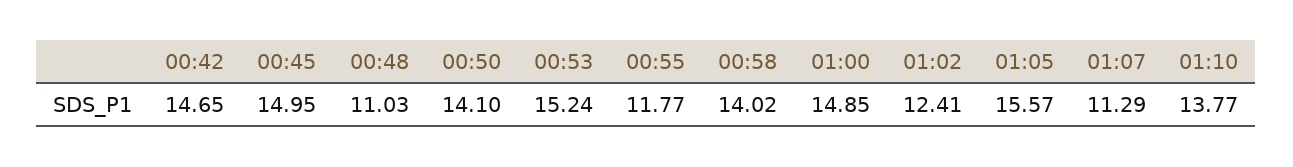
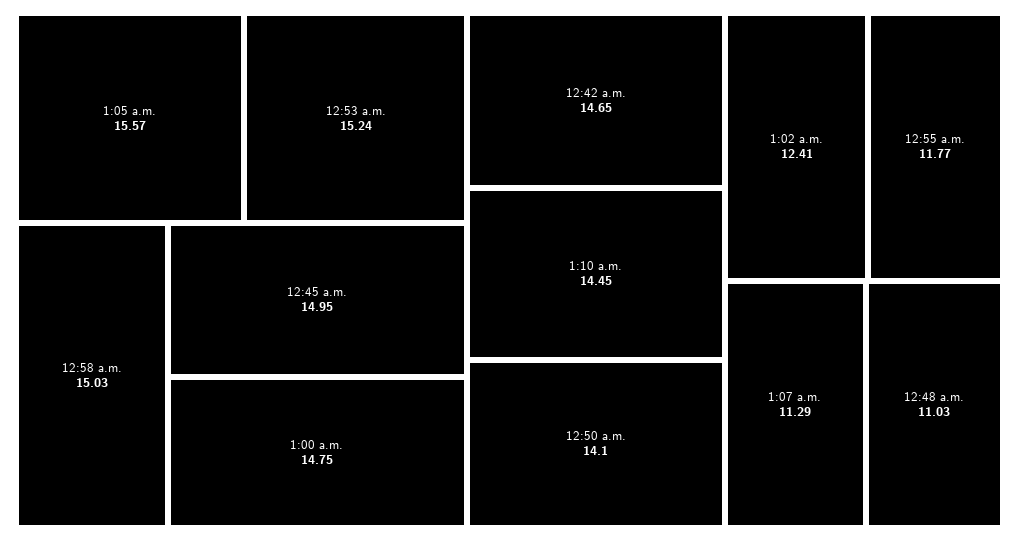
00:58: 14.02 -> 15.03
01:00: 14.85 -> 14.75
01:10: 13.77 -> 14.45

